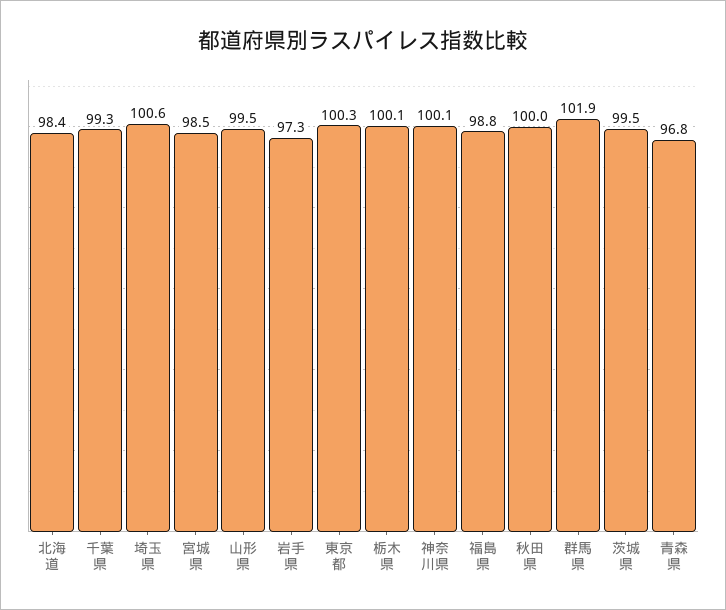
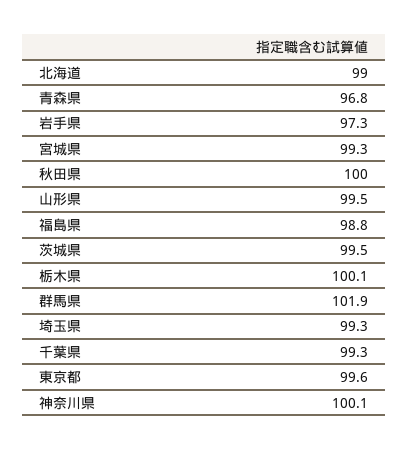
北海道: 98.4 -> 99
埼玉県: 100.6 -> 99.3
宮城県: 98.5 -> 99.3
東京都: 100.3 -> 99.6

